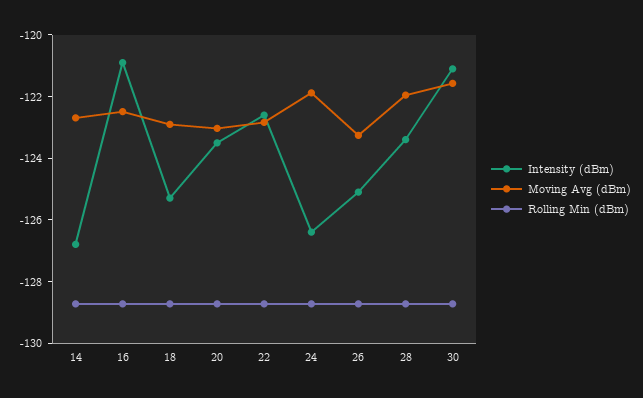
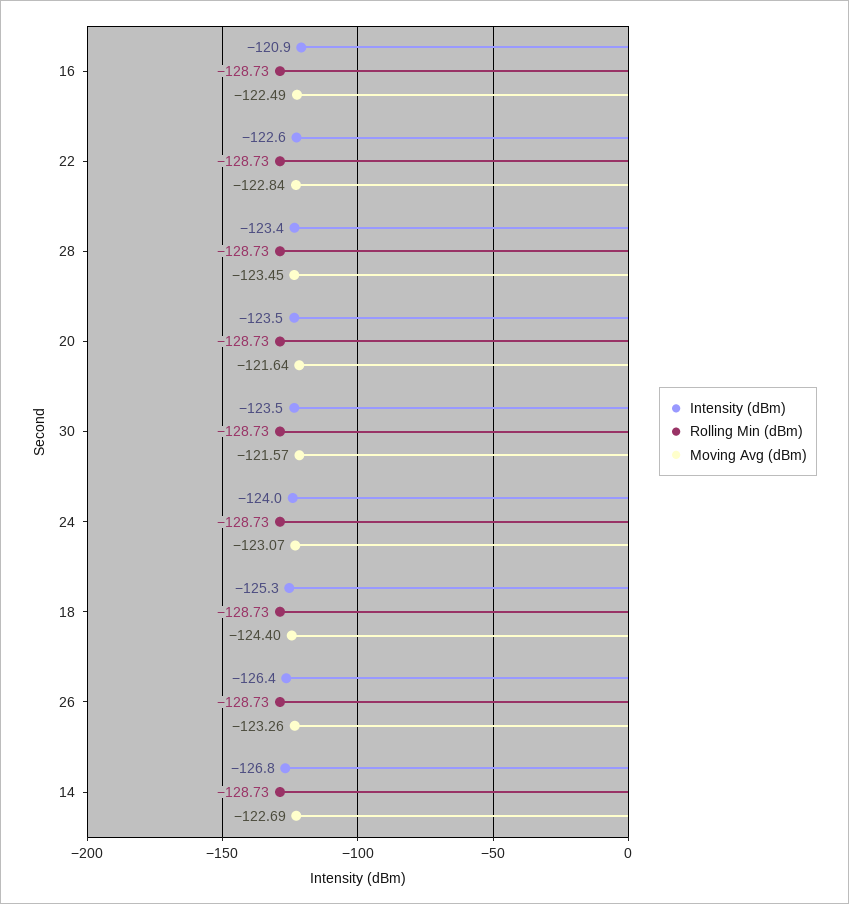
Moving Avg (dBm), 18: -123 -> -124.4
Moving Avg (dBm), 20: -123 -> -121.64
Intensity (dBm), 24: -126.5 -> -124
Moving Avg (dBm), 24: -122 -> -123.07
Intensity (dBm), 26: -125 -> -126.4
Moving Avg (dBm), 28: -122 -> -123.45
Intensity (dBm), 30: -121 -> -123.5

